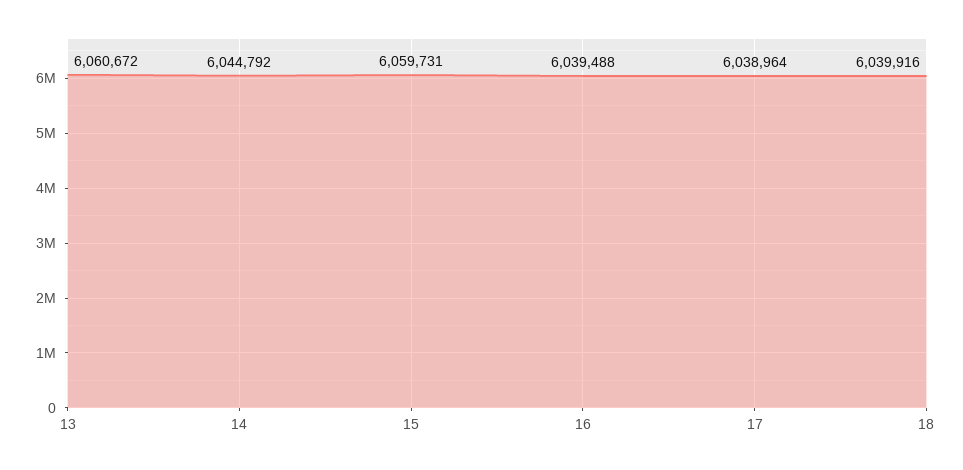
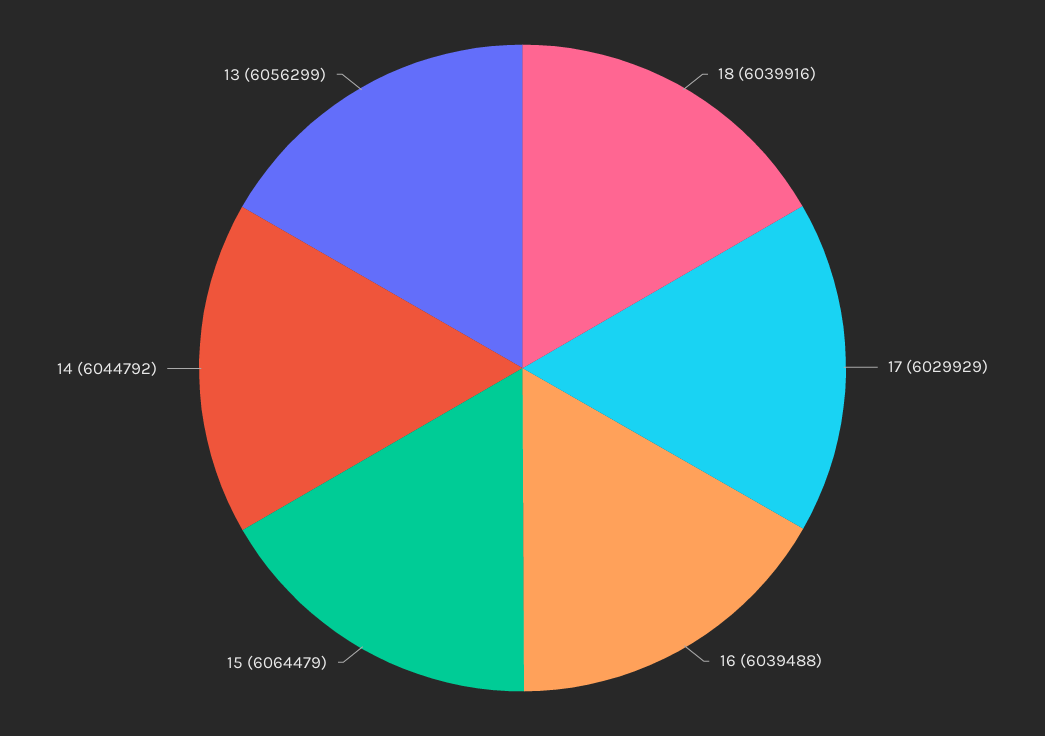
13: 6060672 -> 6056299
15: 6059731 -> 6064479
17: 6038964 -> 6029929

